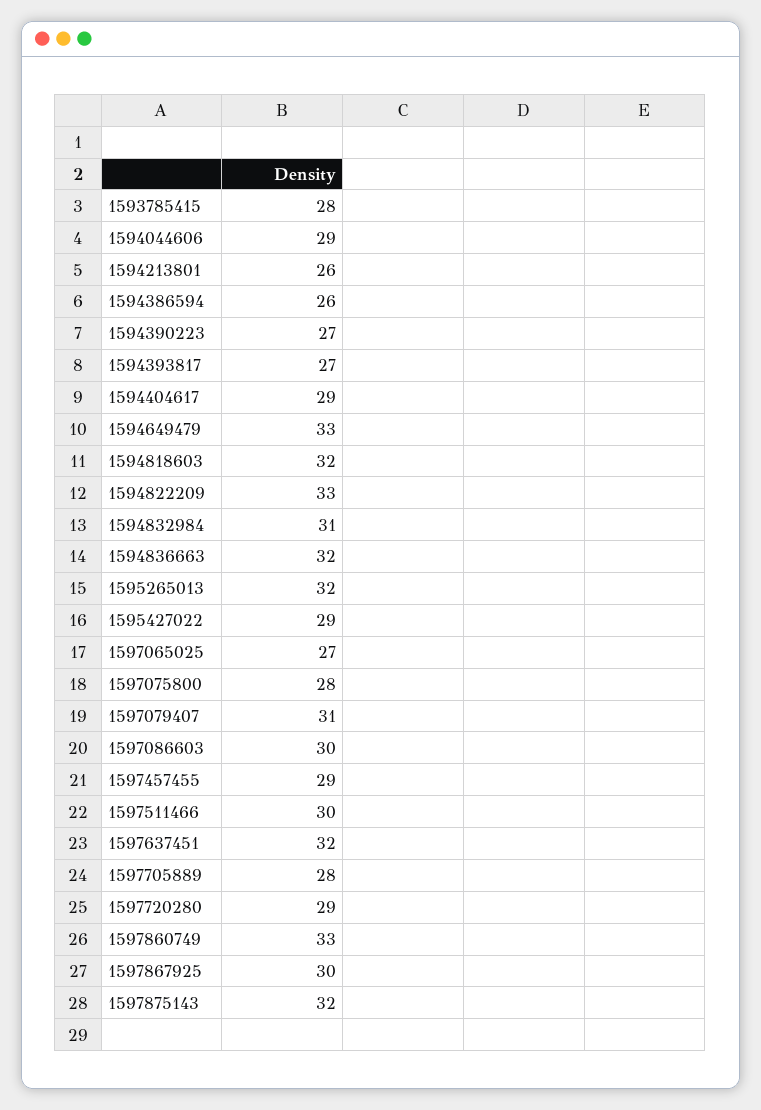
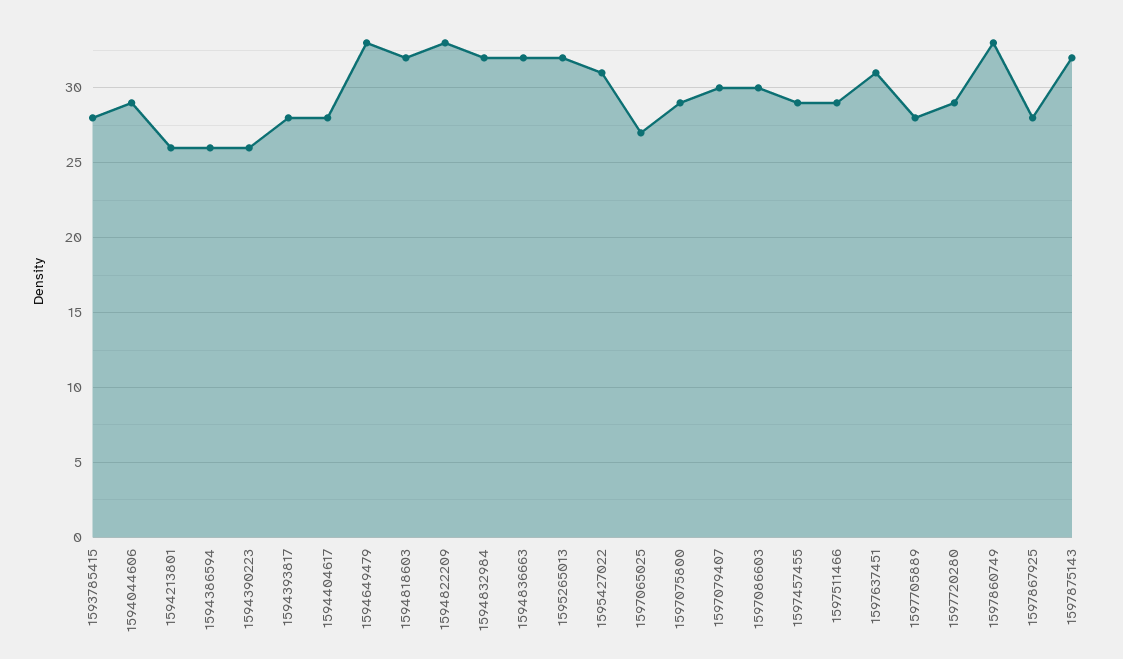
1594390223: 27 -> 26
1594393817: 27 -> 28
1594404617: 29 -> 28
1594832984: 31 -> 32
1595427022: 29 -> 31
1597075800: 28 -> 29
1597079407: 31 -> 30
1597511466: 30 -> 29
1597637451: 32 -> 31
1597867925: 30 -> 28

